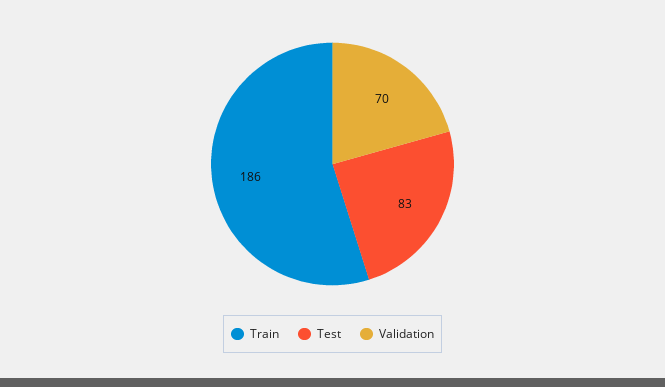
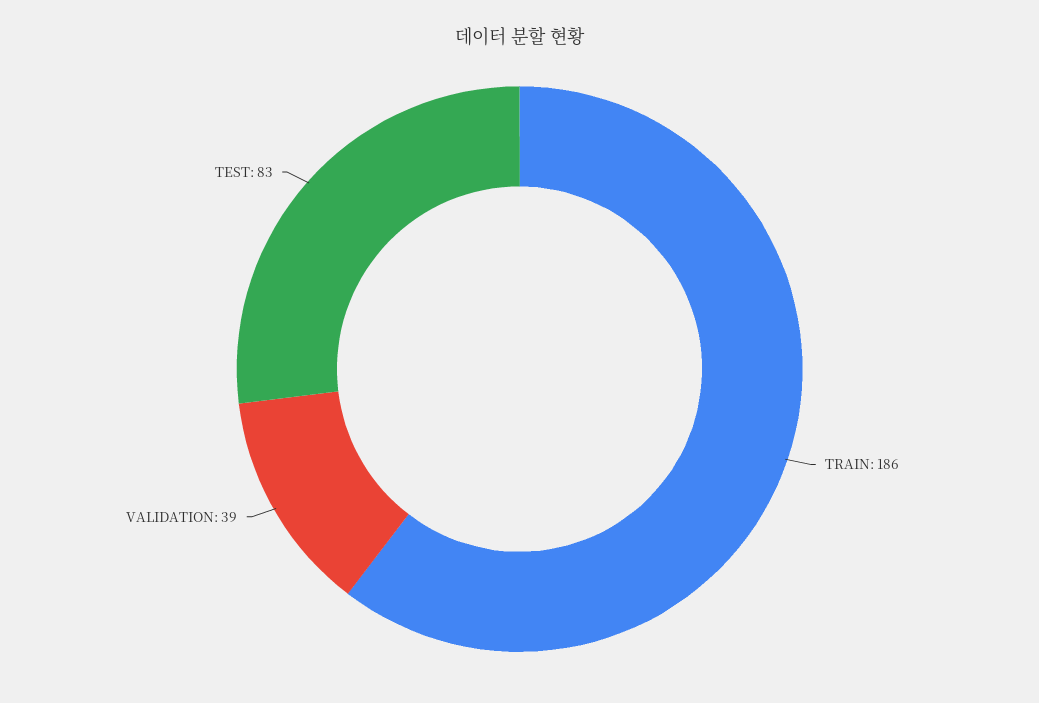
Validation: 70 -> 39

